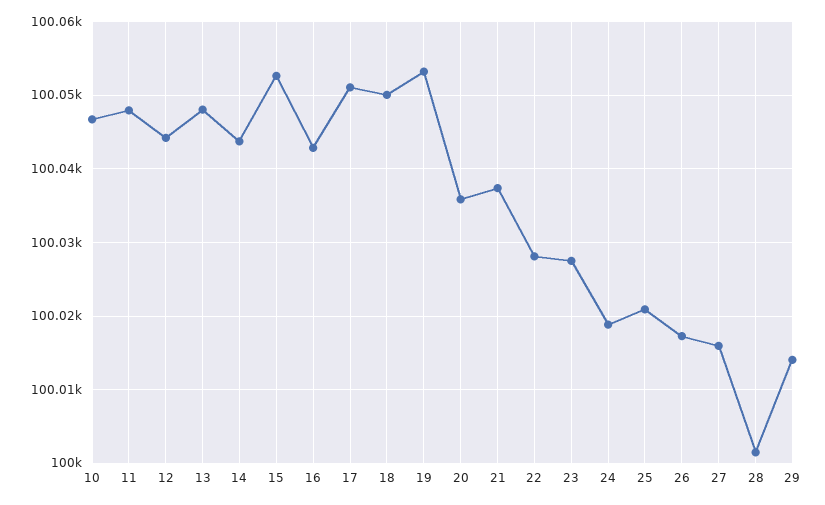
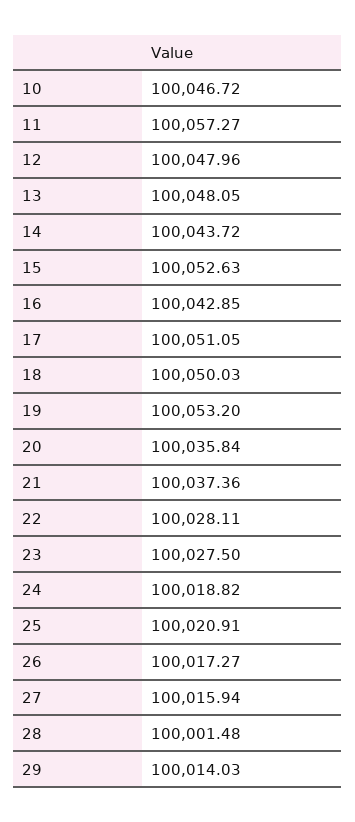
11: 100048 -> 100057.27
12: 100044 -> 100047.96

